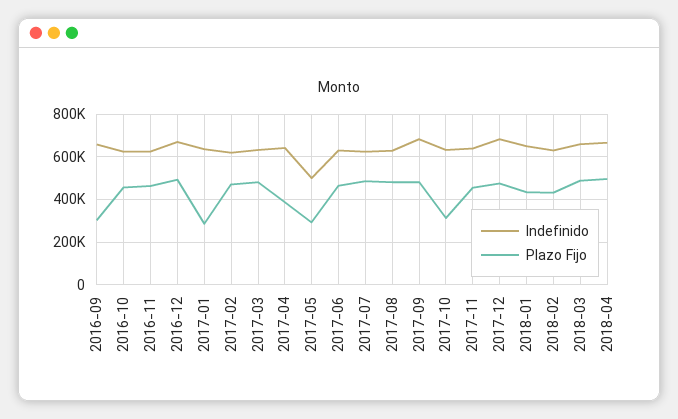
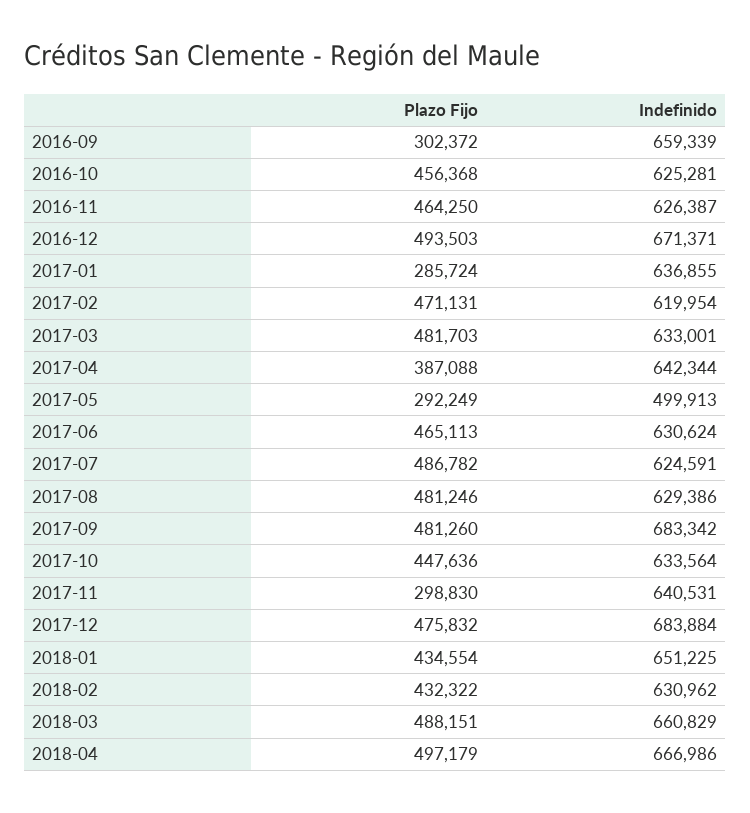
Plazo Fijo, 2017-10: 300000 -> 447636
Plazo Fijo, 2017-11: 450000 -> 298830

